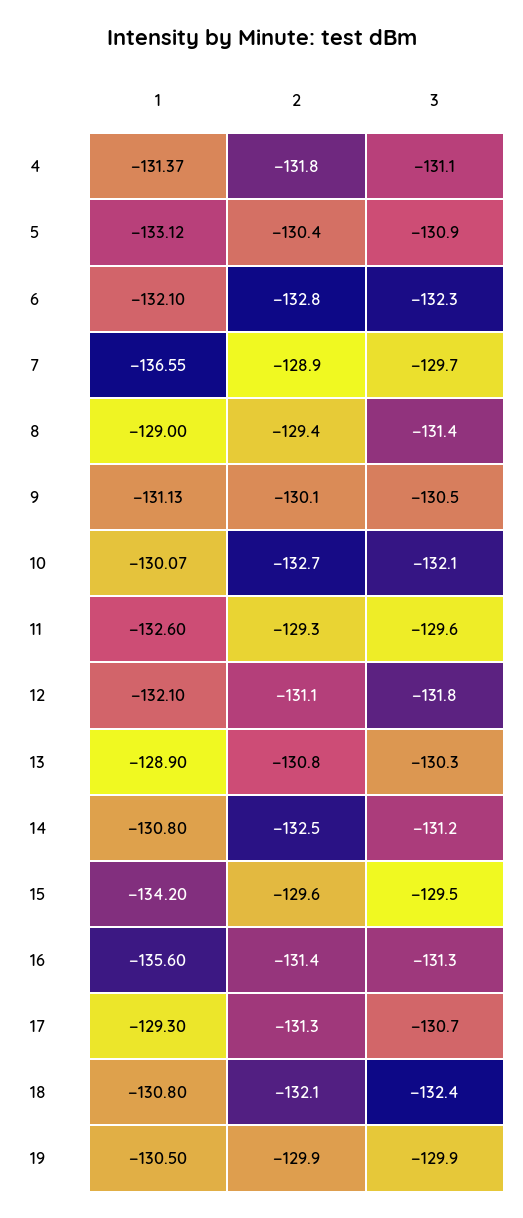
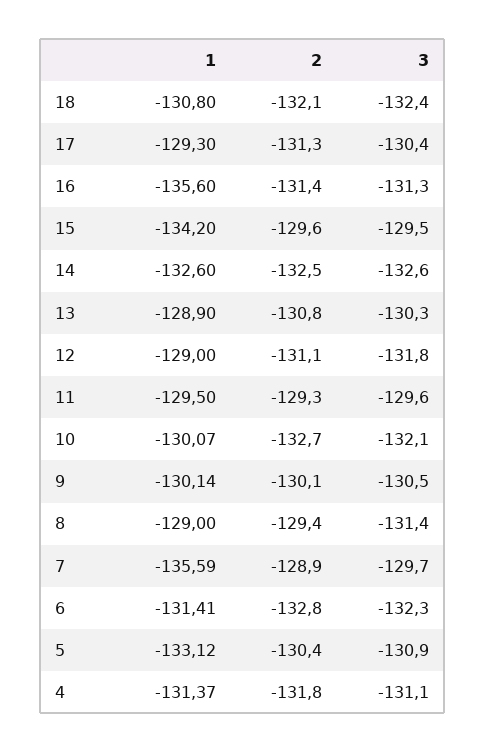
1, 6: -132.1 -> -131.41
1, 7: -136.55 -> -135.59
1, 9: -131.13 -> -130.14
1, 11: -132.6 -> -129.5
1, 12: -132.1 -> -129
1, 14: -130.8 -> -132.6
3, 14: -131.2 -> -132.6
3, 17: -130.7 -> -130.4
1, 19: -130.5 -> none
2, 19: -129.9 -> none
3, 19: -129.9 -> none

